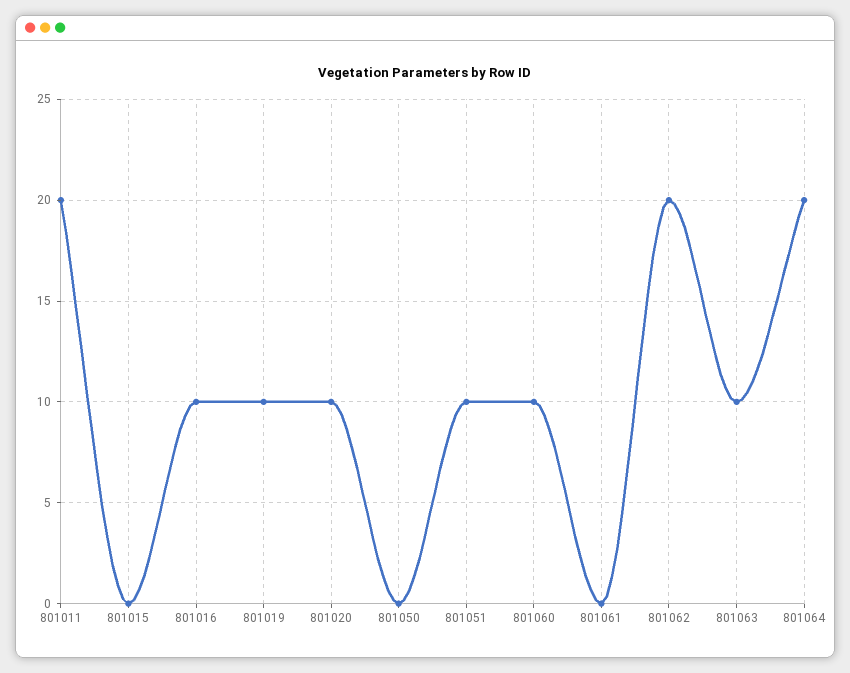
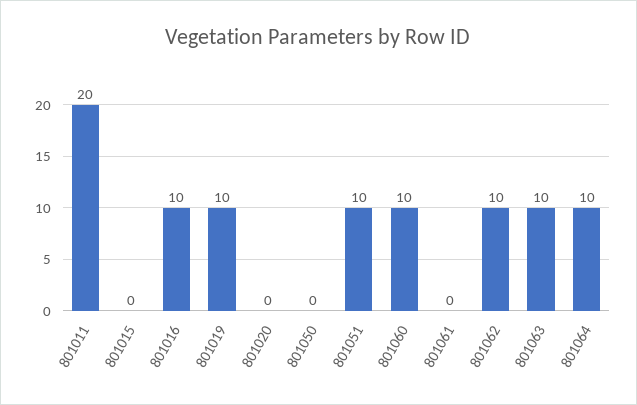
801020: 10 -> 0
801062: 20 -> 10
801064: 20 -> 10

